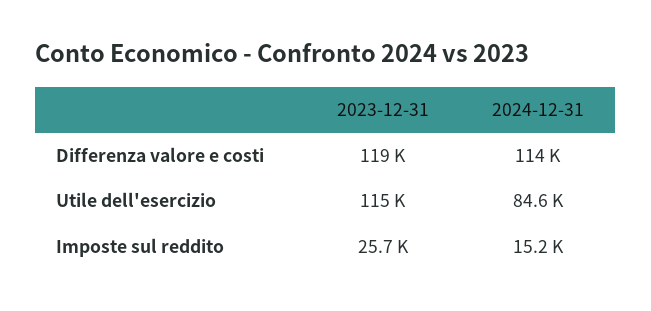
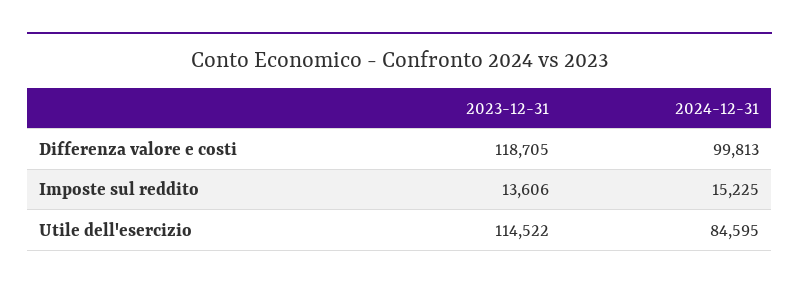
2024-12-31, Differenza valore e costi: 114000 -> 99813
2023-12-31, Imposte sul reddito: 25700 -> 13606

